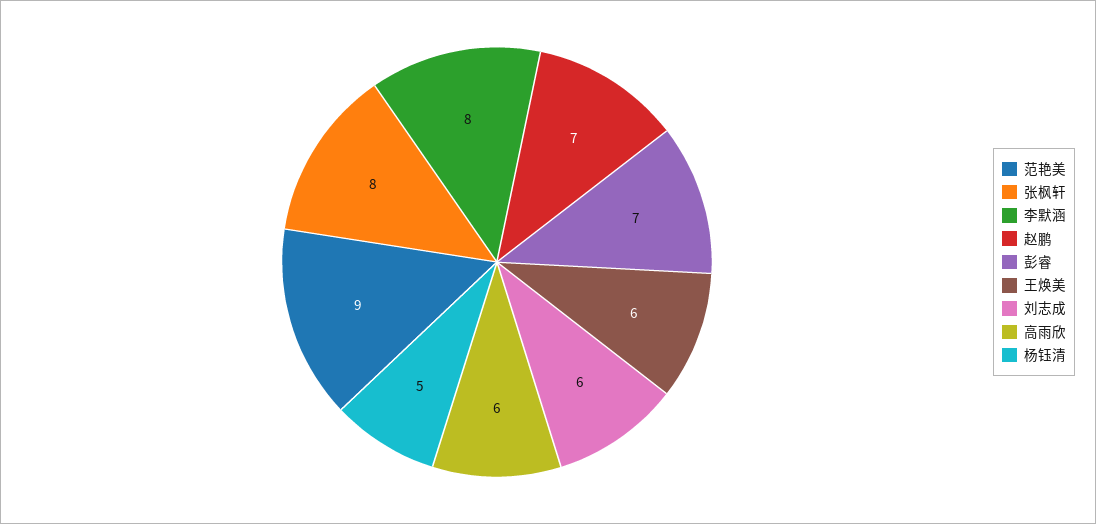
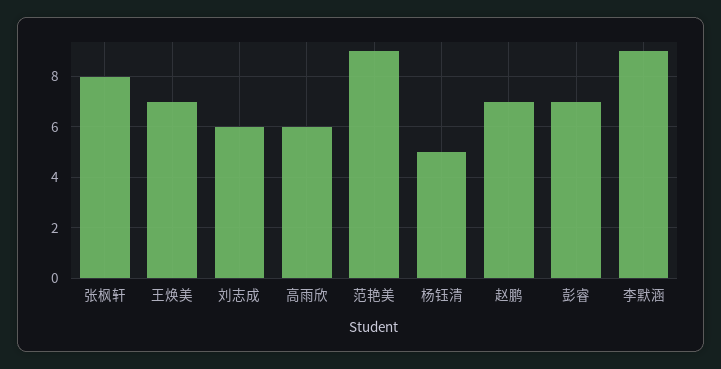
李默涵: 8 -> 9
王焕美: 6 -> 7

